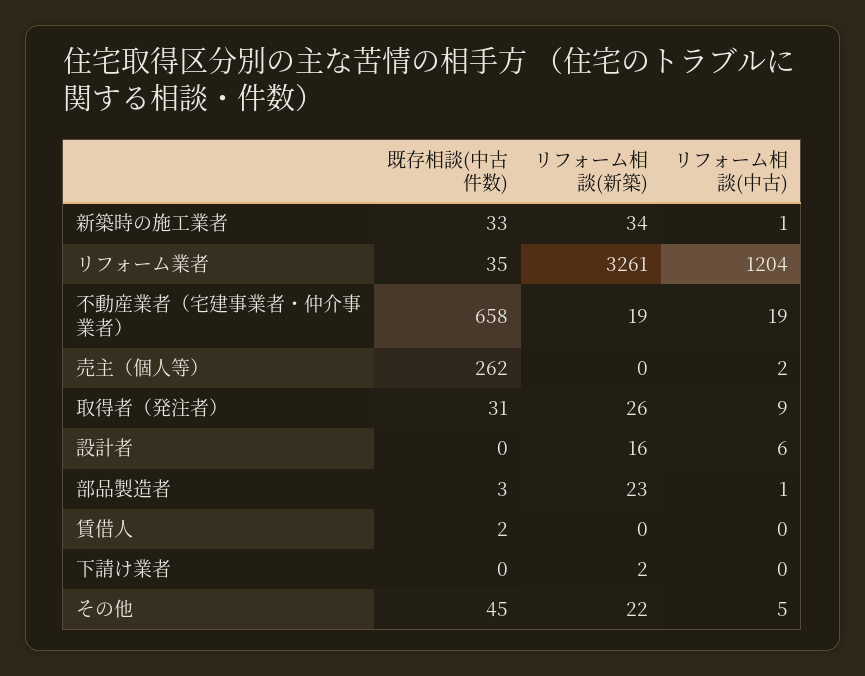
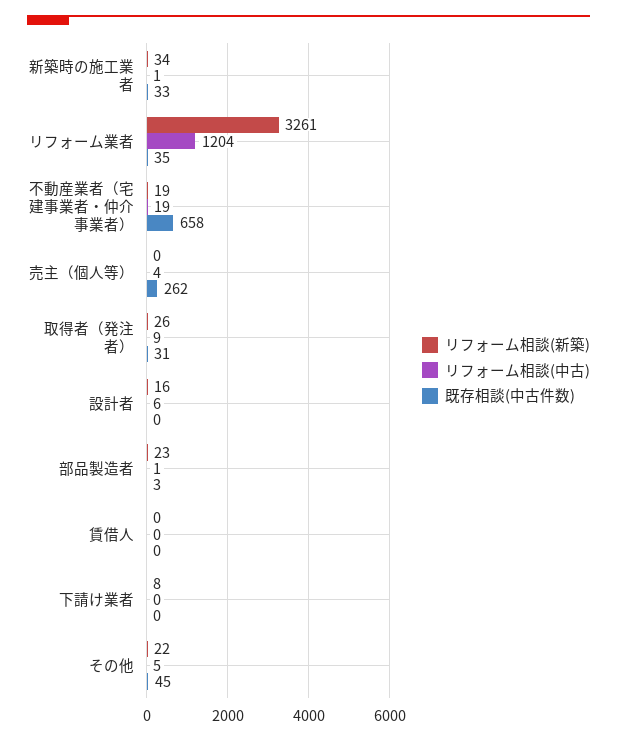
リフォーム相談(中古), 売主（個人等）: 2 -> 4
既存相談(中古件数), 賃借人: 2 -> 0
リフォーム相談(新築), 下請け業者: 2 -> 8

